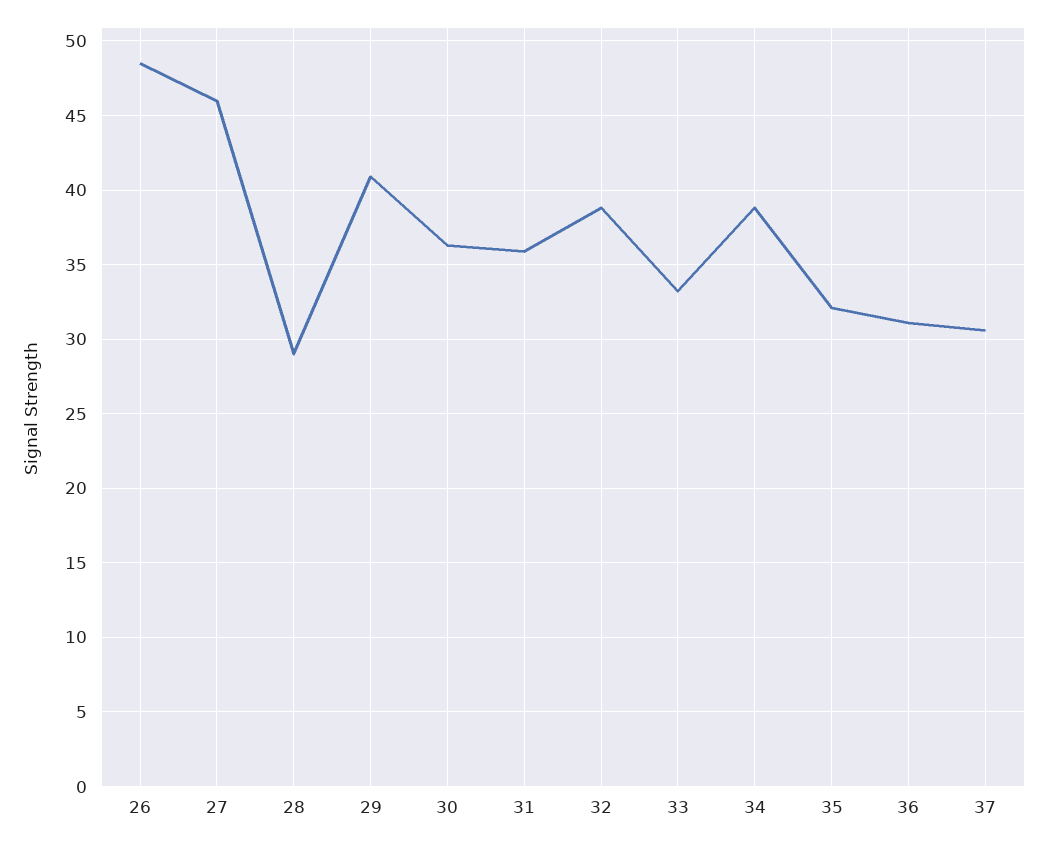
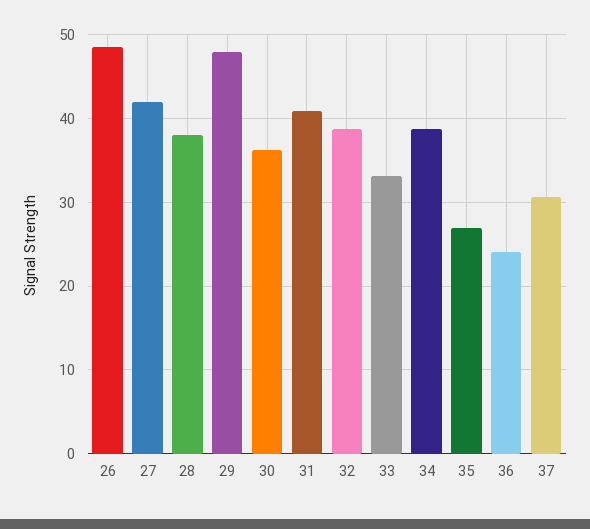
27: 46 -> 42
28: 29 -> 38
29: 41 -> 48
31: 36 -> 41
35: 32 -> 27
36: 31 -> 24

